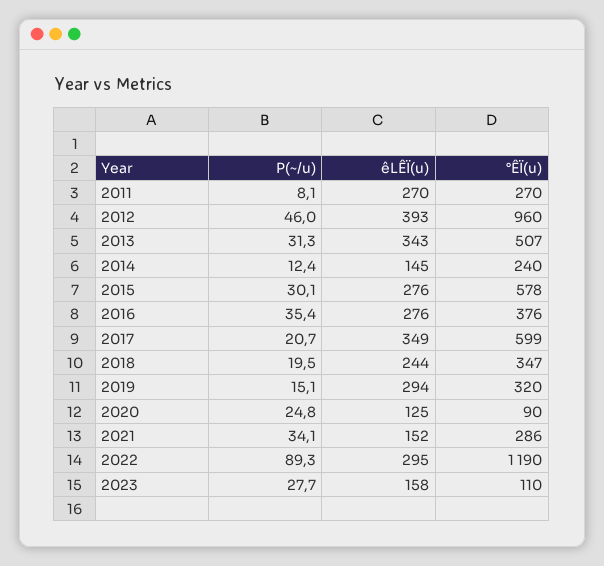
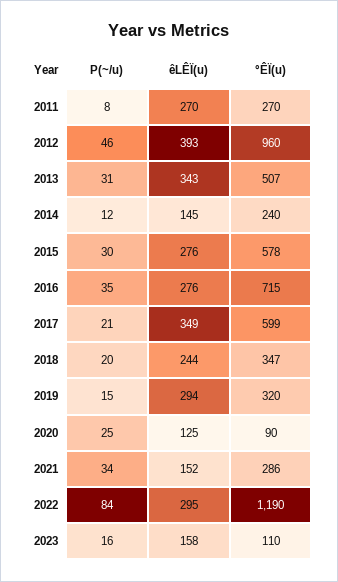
°ÊÏ(u), 2016: 376 -> 715
P(~/u), 2022: 89.3 -> 84
P(~/u), 2023: 27.7 -> 16

